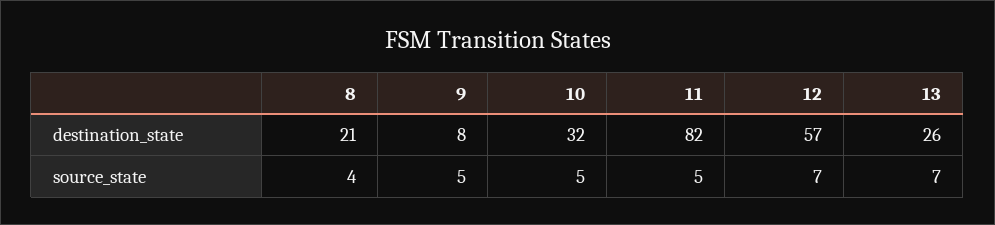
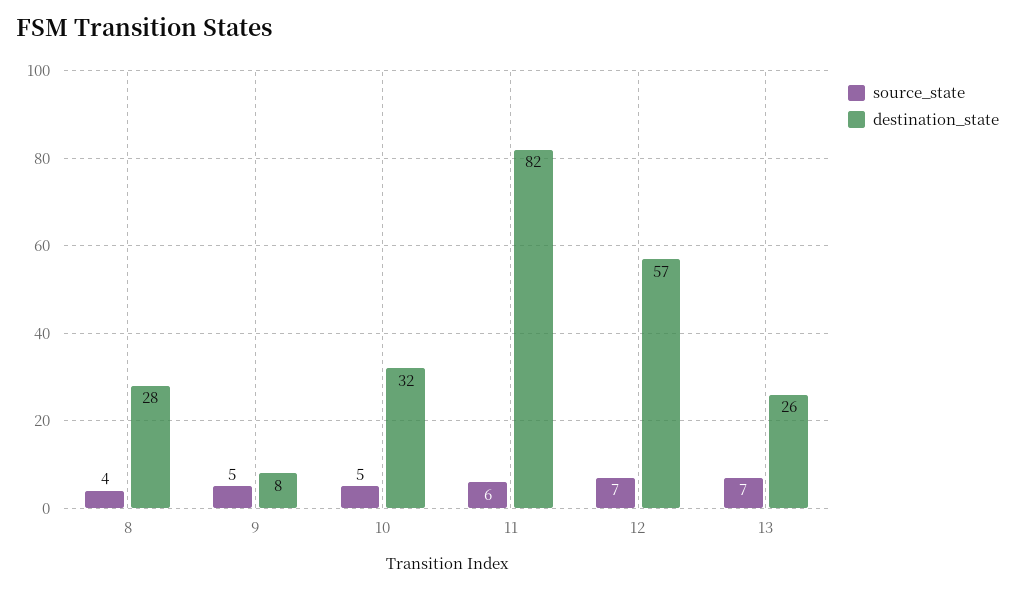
destination_state, 8: 21 -> 28
source_state, 11: 5 -> 6

